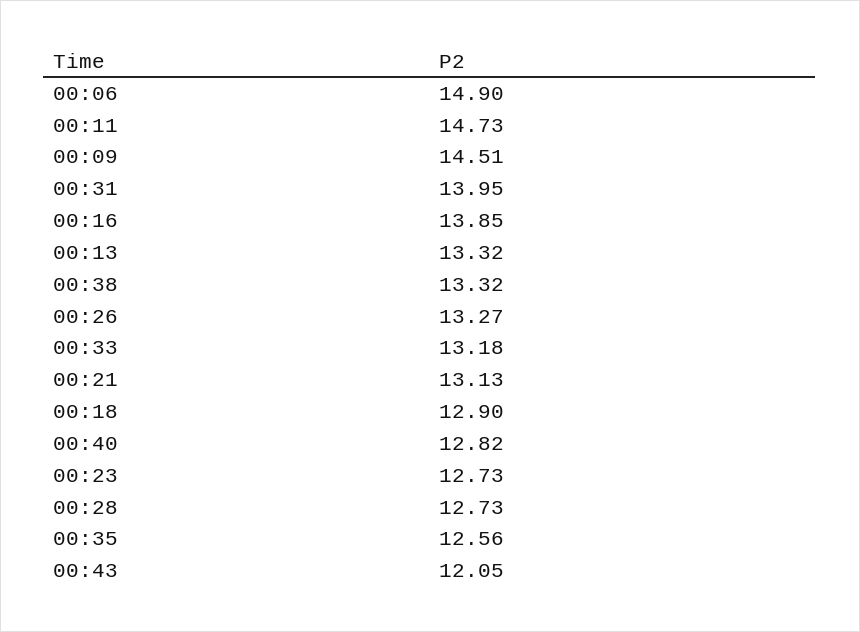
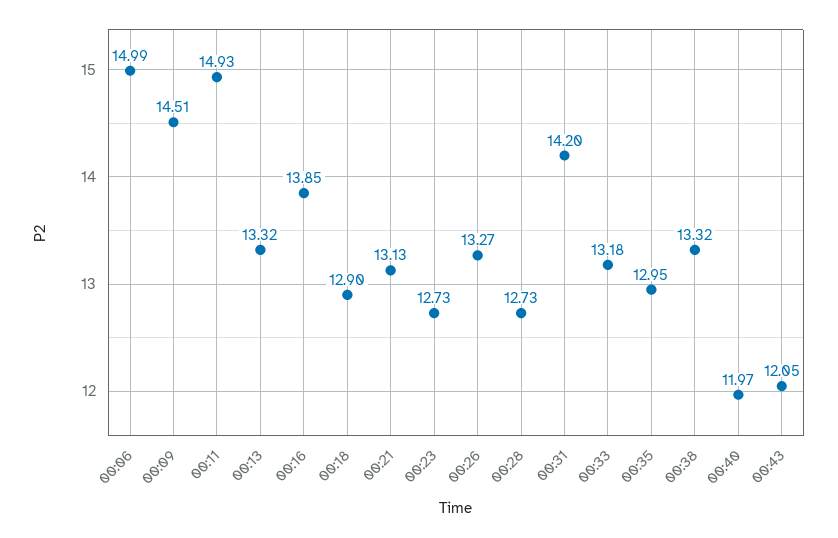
00:06: 14.9 -> 14.99
00:11: 14.73 -> 14.93
00:31: 13.95 -> 14.2
00:40: 12.82 -> 11.97
00:35: 12.56 -> 12.95

